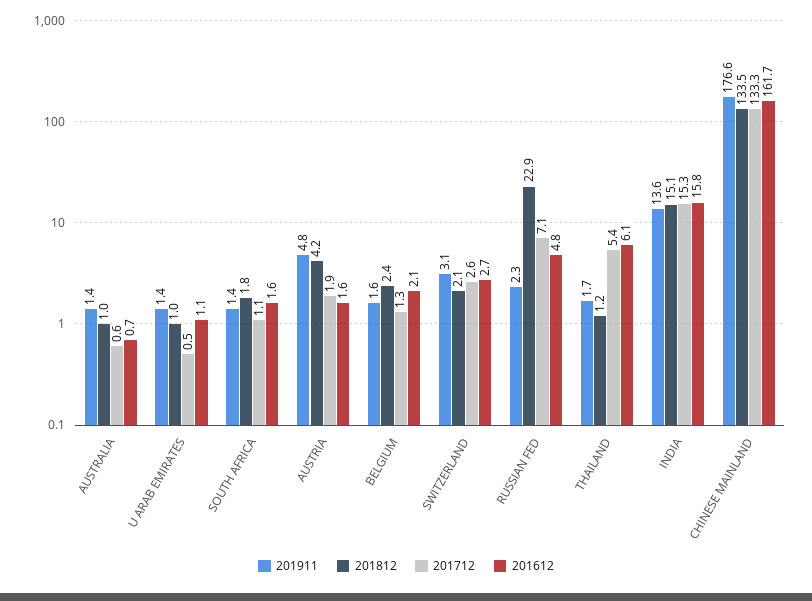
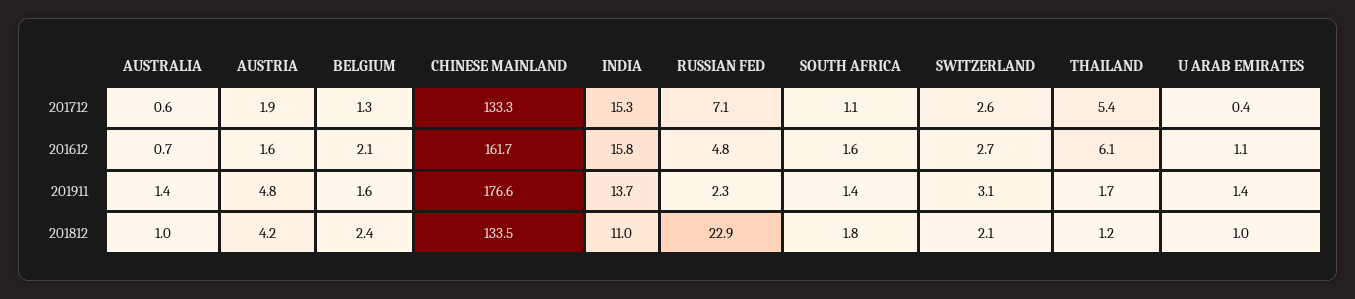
201712, U ARAB EMIRATES: 0.5 -> 0.4
201911, INDIA: 13.6 -> 13.7
201812, INDIA: 15.1 -> 11

